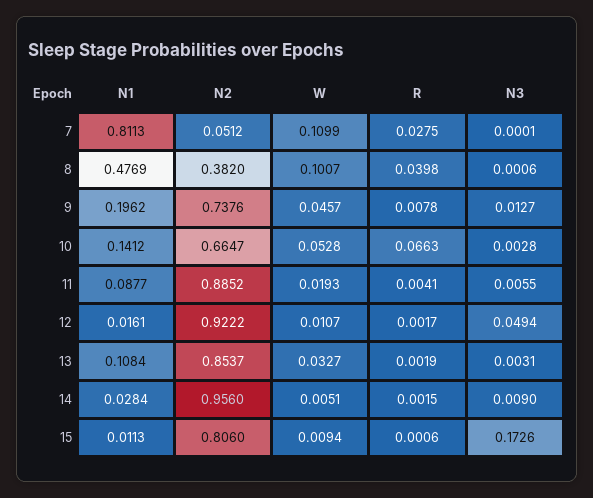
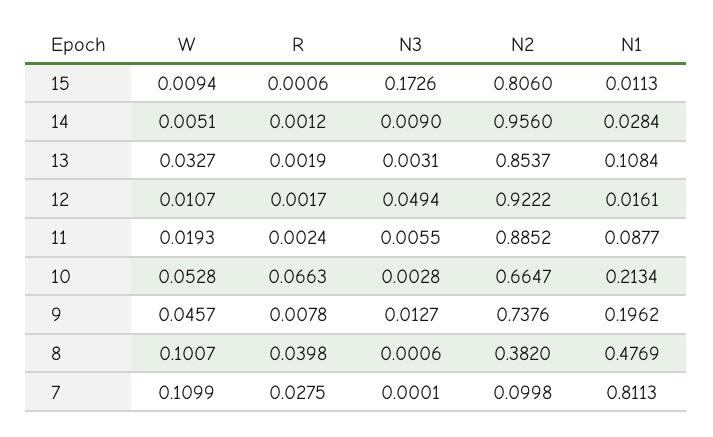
N2, 7: 0.0512 -> 0.0998
N1, 10: 0.1412 -> 0.2134
R, 11: 0.0041 -> 0.0024
R, 14: 0.0015 -> 0.0012

